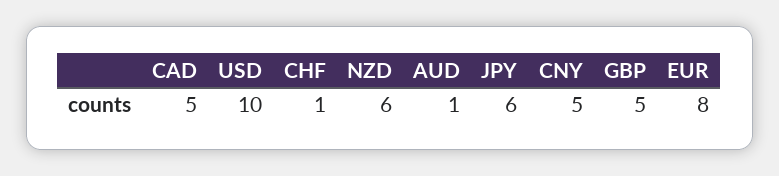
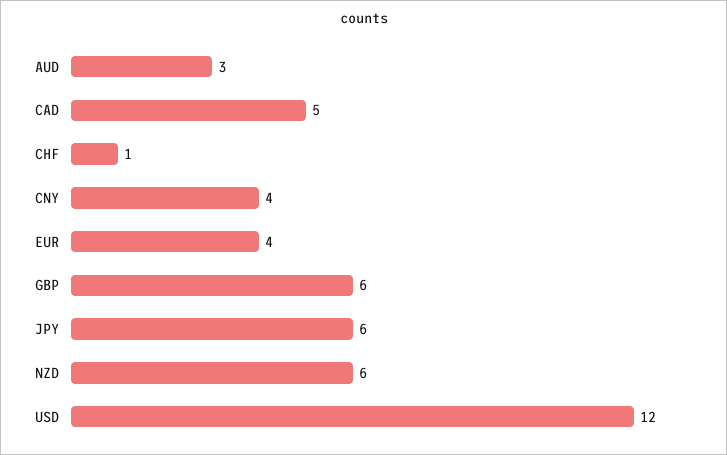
USD: 10 -> 12
AUD: 1 -> 3
CNY: 5 -> 4
GBP: 5 -> 6
EUR: 8 -> 4

